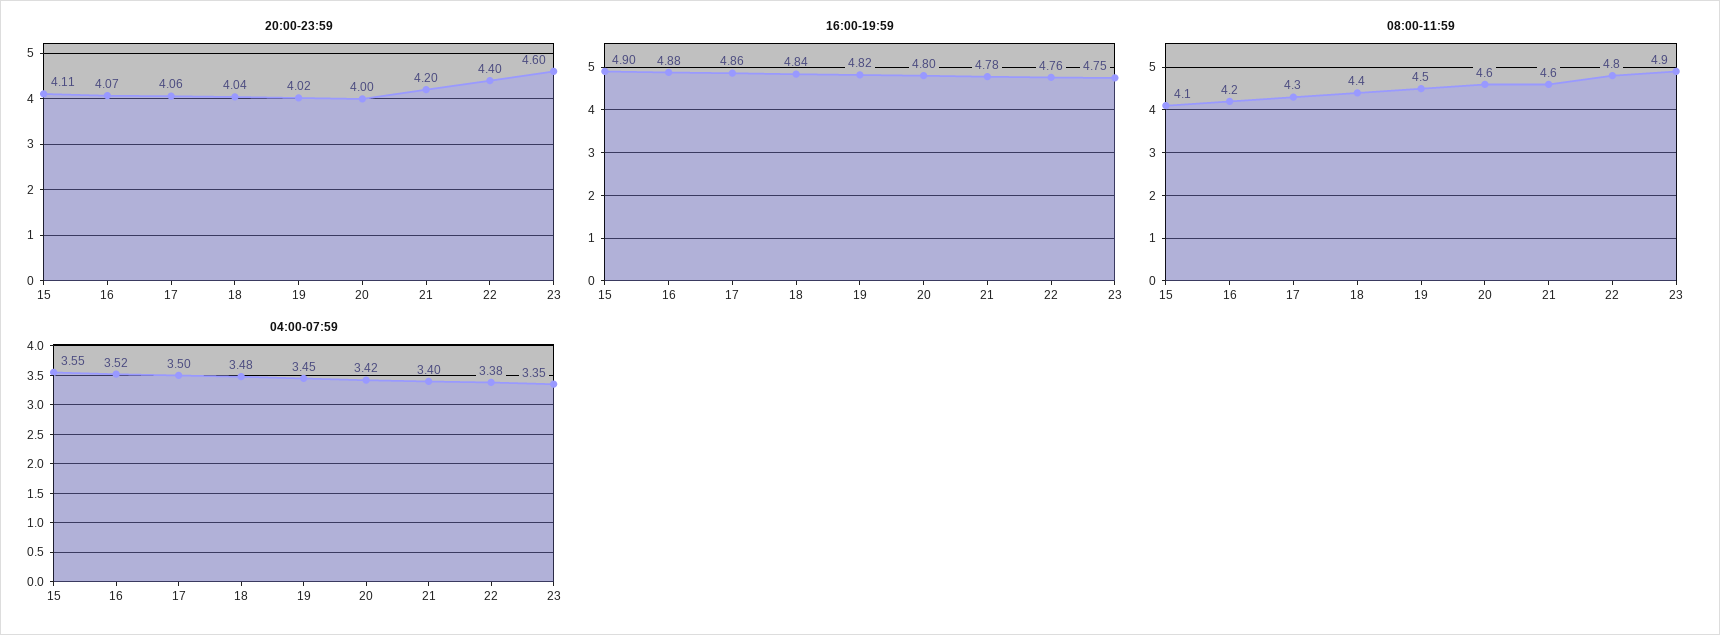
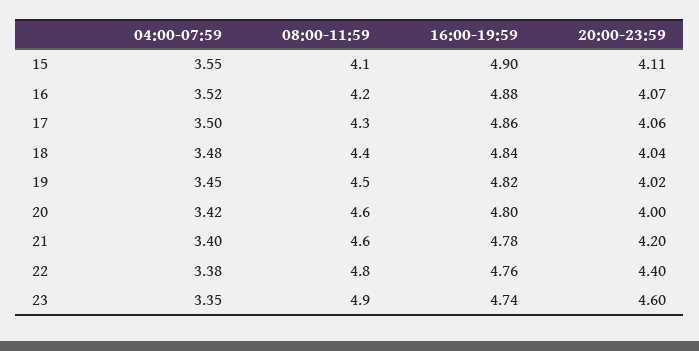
16:00-19:59, 23: 4.75 -> 4.74

